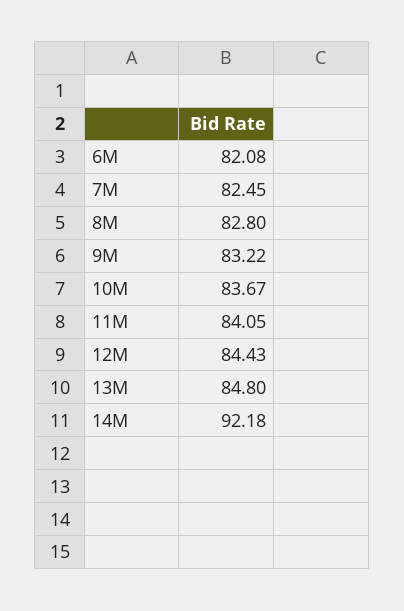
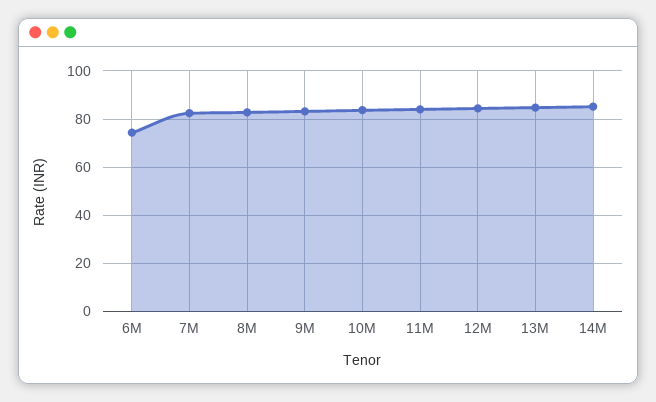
6M: 82.08 -> 75
14M: 92.18 -> 85

